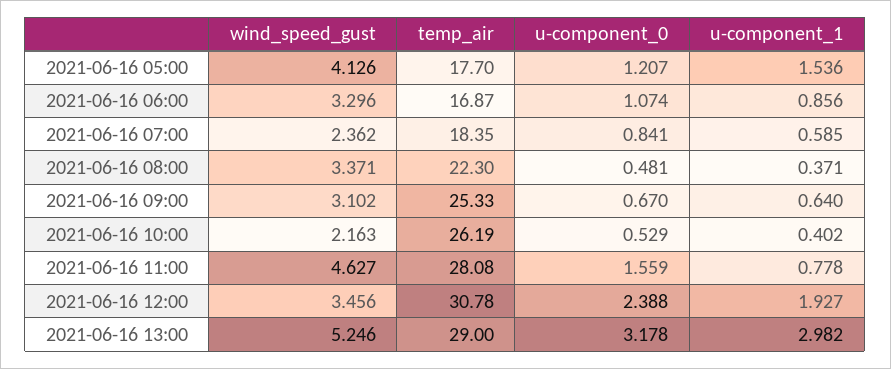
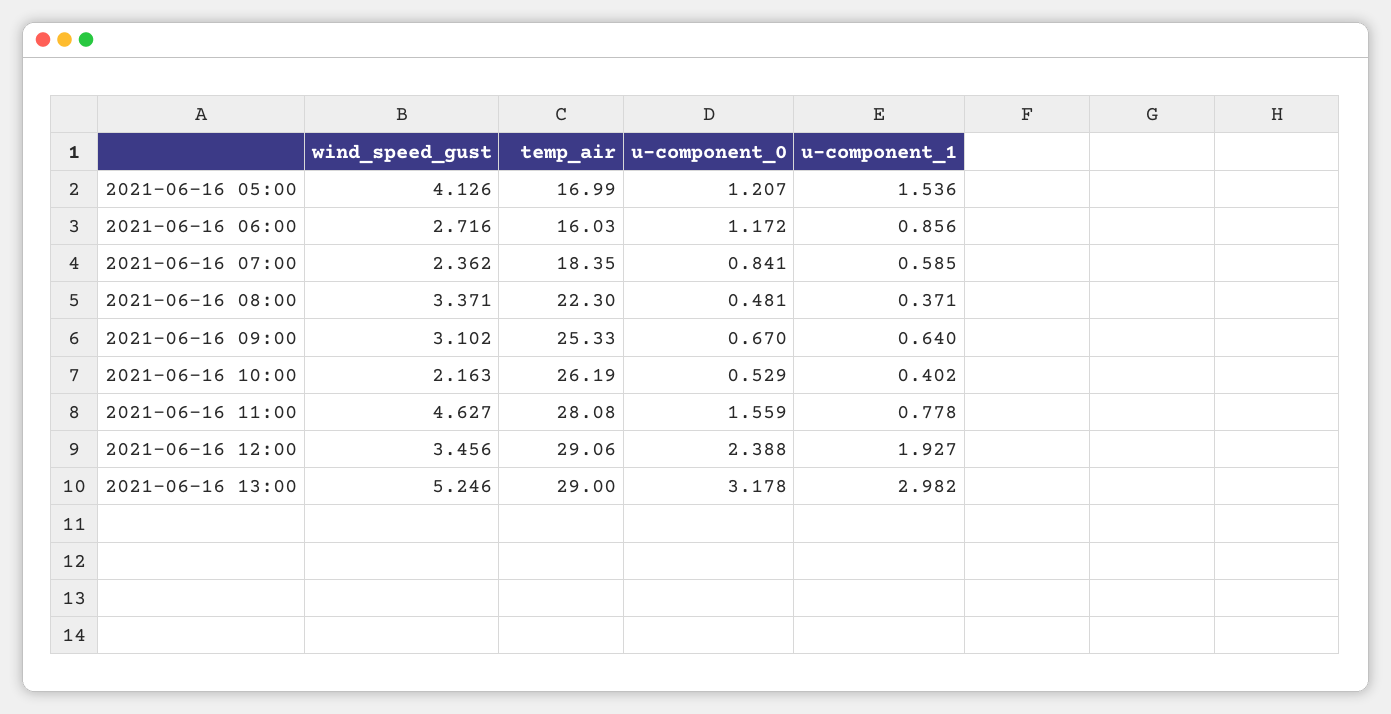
temp_air, 2021-06-16 05:00: 17.7 -> 16.99
wind_speed_gust, 2021-06-16 06:00: 3.296 -> 2.716
temp_air, 2021-06-16 06:00: 16.87 -> 16.03
u-component_0, 2021-06-16 06:00: 1.074 -> 1.172
temp_air, 2021-06-16 12:00: 30.78 -> 29.06

